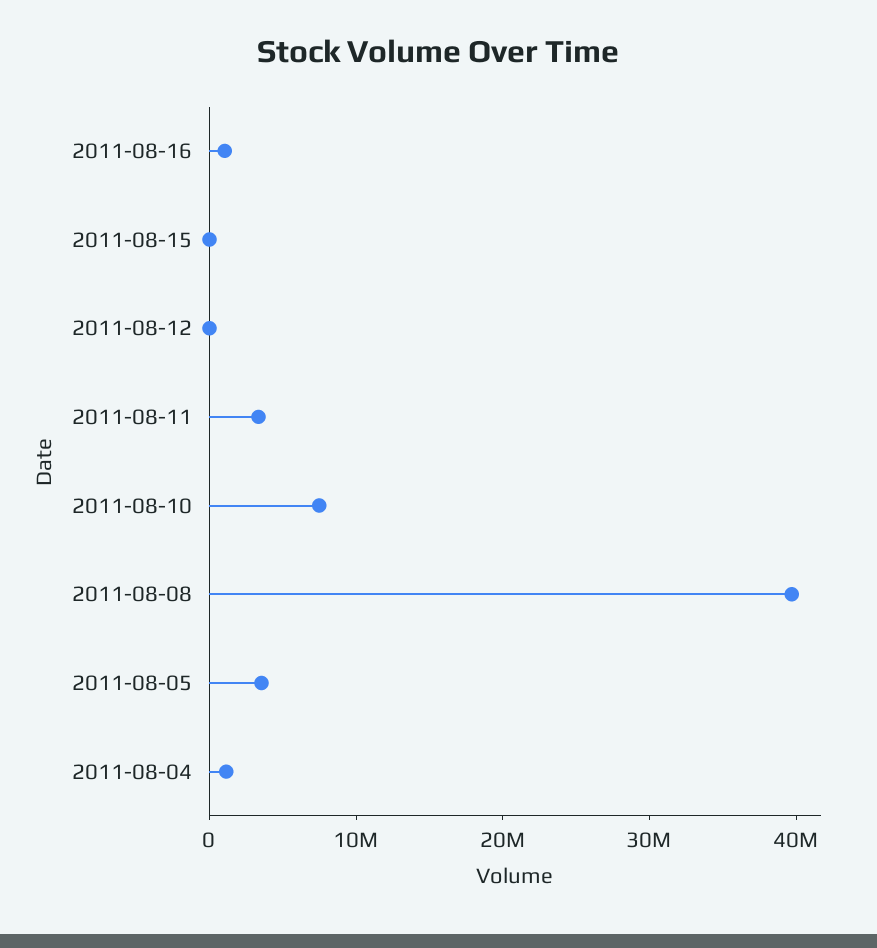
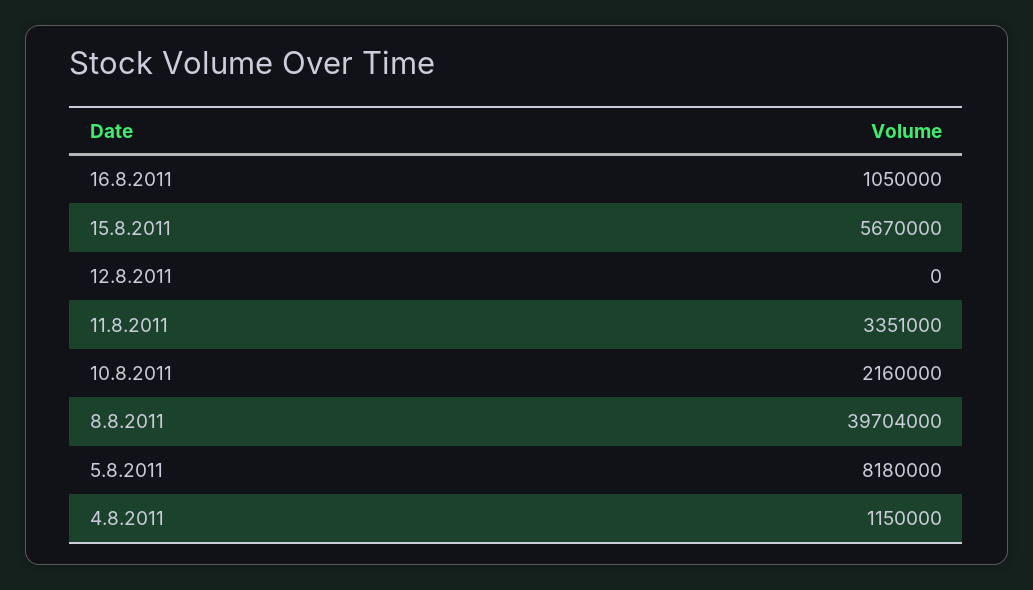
2011-08-15: 0 -> 5670000
2011-08-10: 8000000 -> 2160000
2011-08-05: 4000000 -> 8180000

